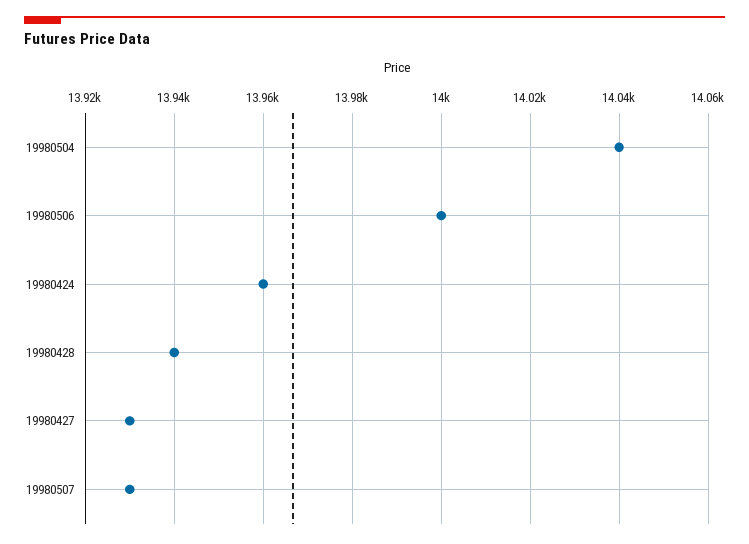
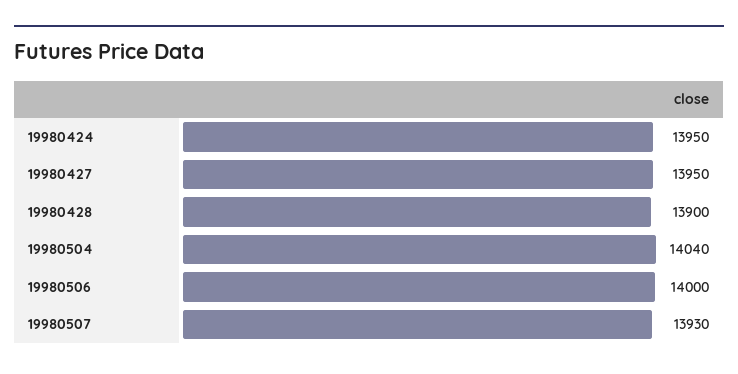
19980424: 13960 -> 13950
19980428: 13940 -> 13900
19980427: 13930 -> 13950

